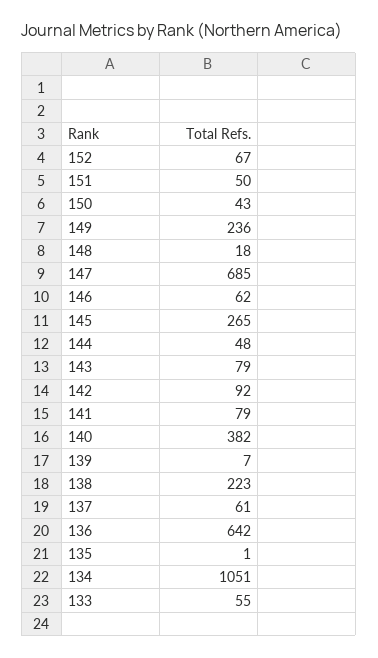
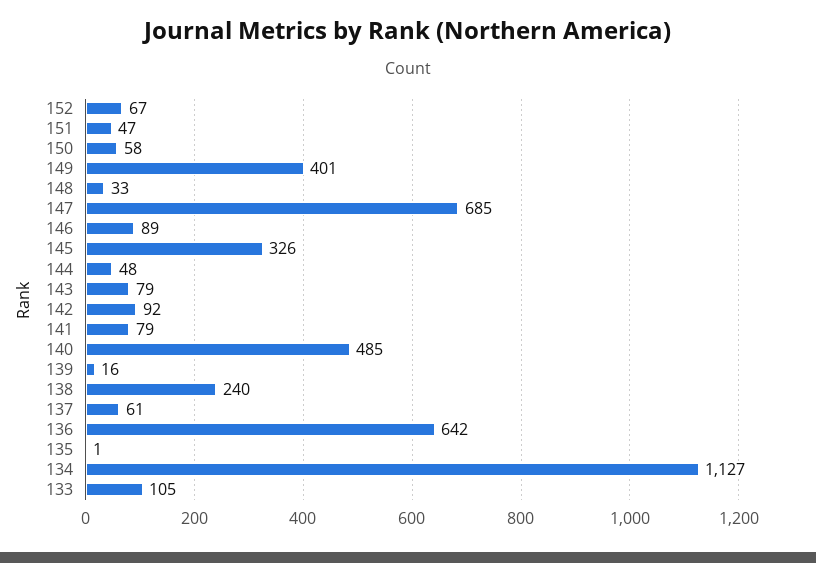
151: 50 -> 47
150: 43 -> 58
149: 236 -> 401
148: 18 -> 33
146: 62 -> 89
145: 265 -> 326
140: 382 -> 485
139: 7 -> 16
138: 223 -> 240
134: 1051 -> 1127
133: 55 -> 105

